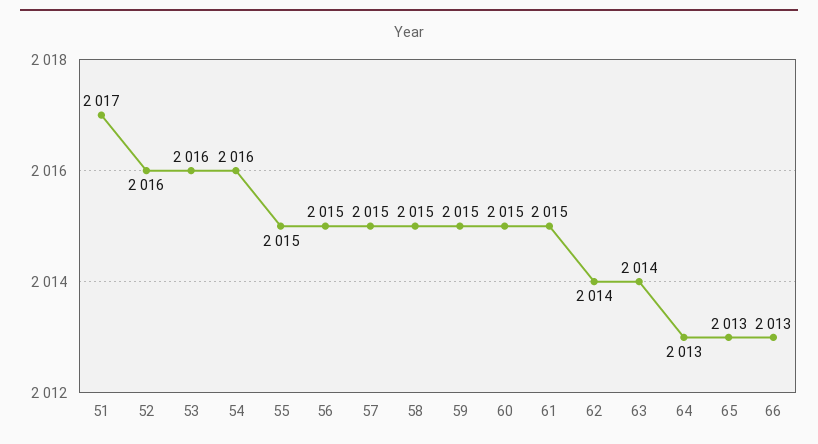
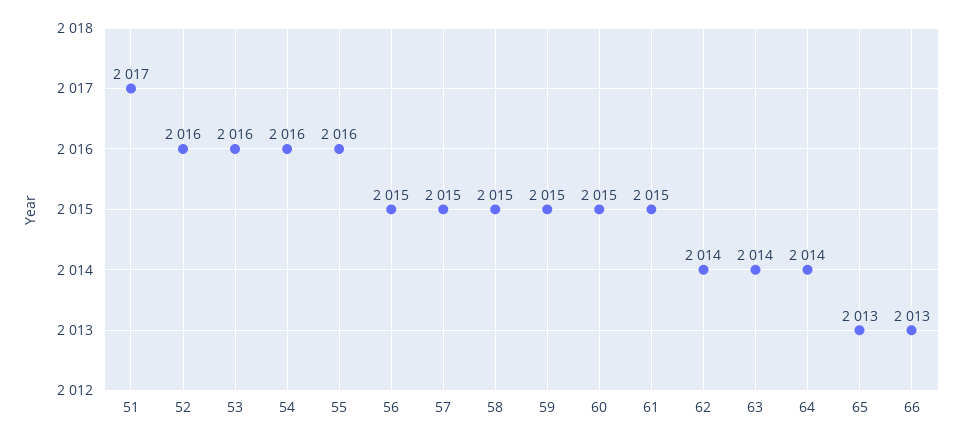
55: 2015 -> 2016
64: 2013 -> 2014

